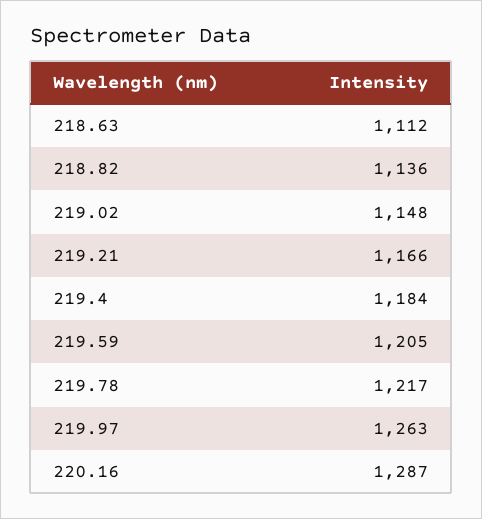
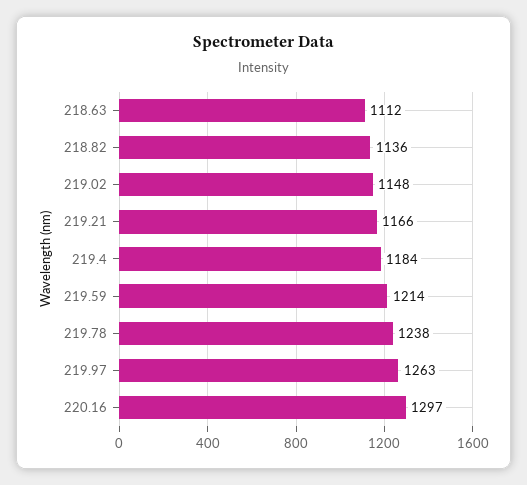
219.59: 1205 -> 1214
219.78: 1217 -> 1238
220.16: 1287 -> 1297

